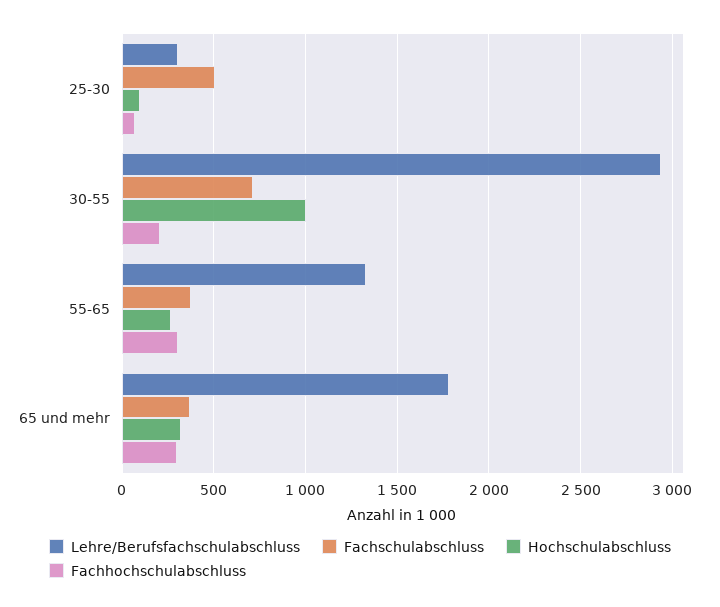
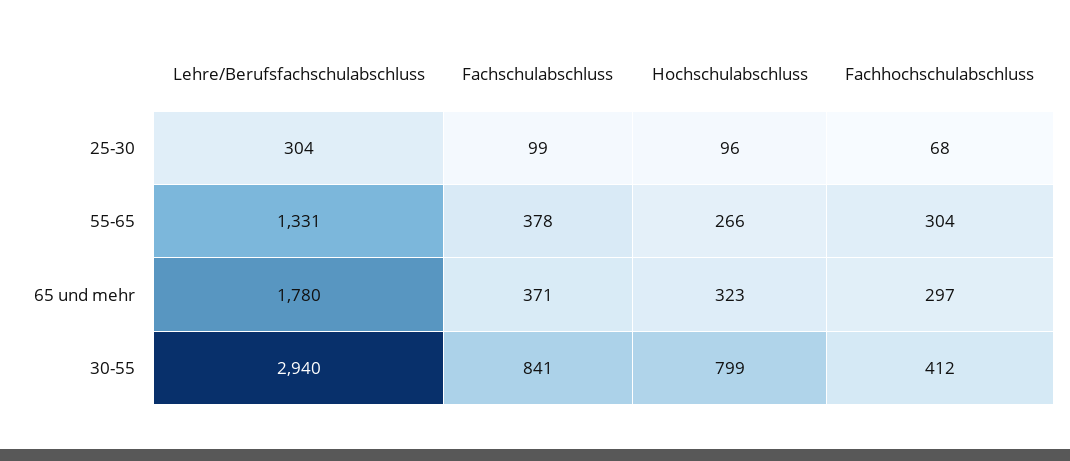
Fachschulabschluss, 25-30: 500 -> 99
Fachschulabschluss, 30-55: 700 -> 841
Hochschulabschluss, 30-55: 1000 -> 799
Fachhochschulabschluss, 30-55: 200 -> 412

